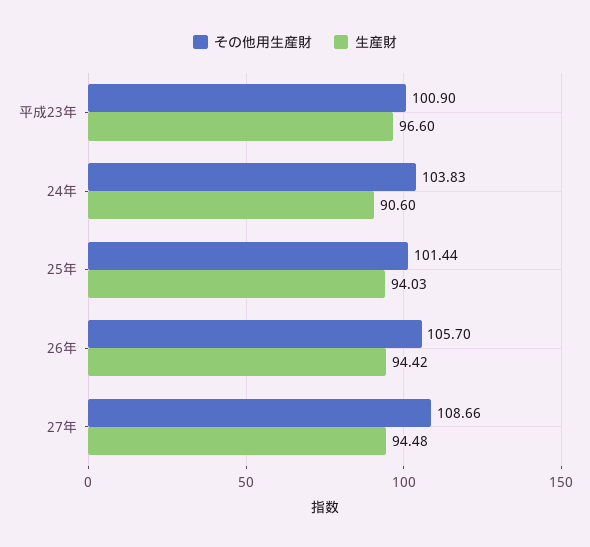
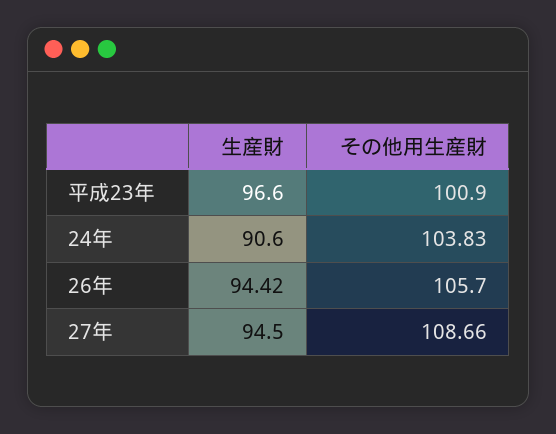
その他用生産財, 25年: 101.44 -> none
生産財, 25年: 94.03 -> none
生産財, 27年: 94.48 -> 94.5

